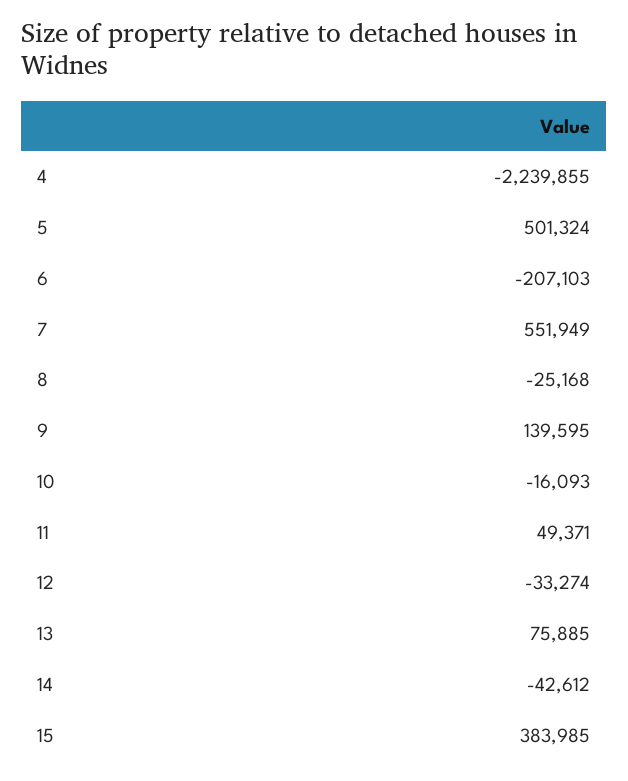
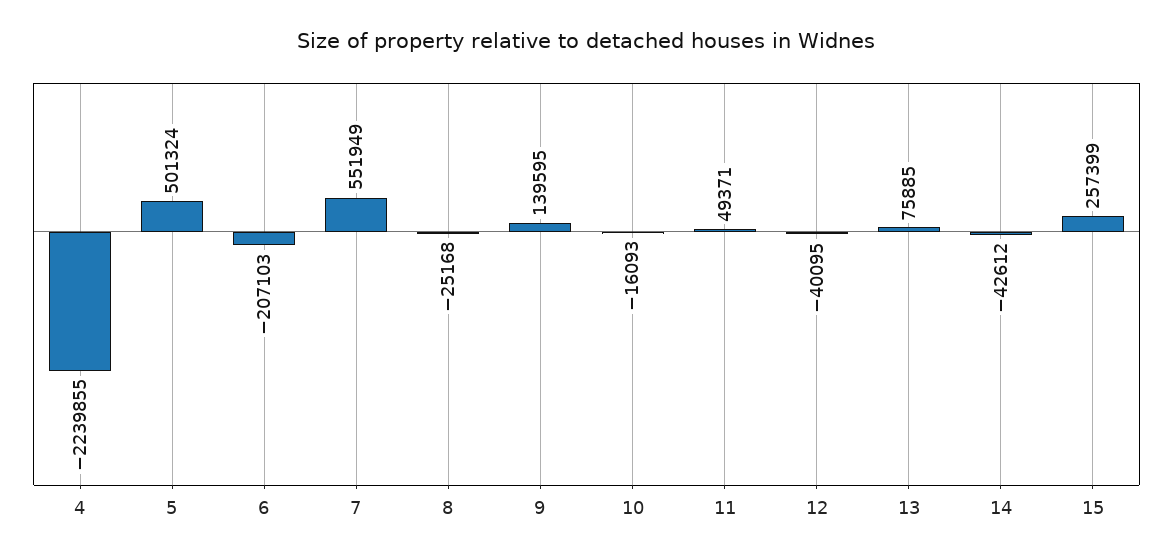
12: -33274 -> -40095
15: 383985 -> 257399

